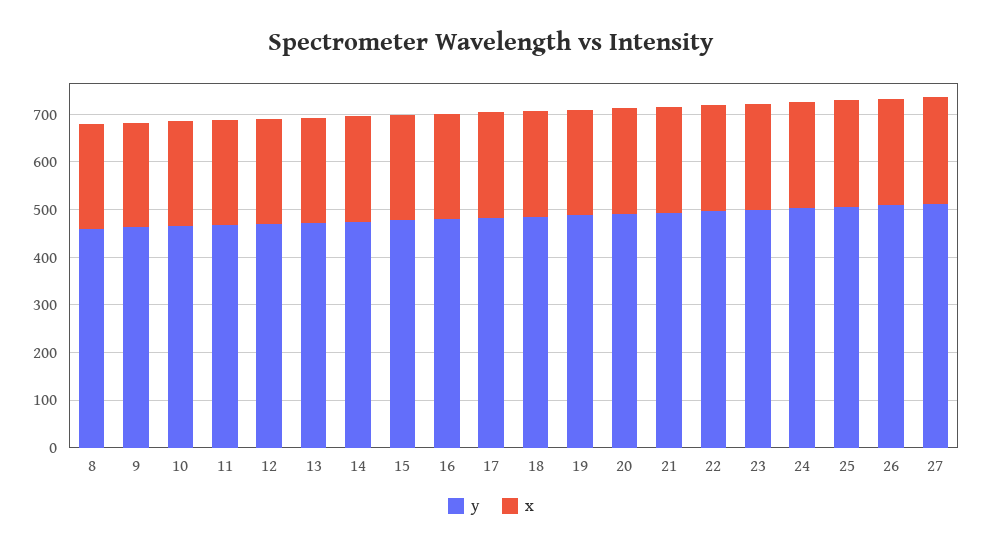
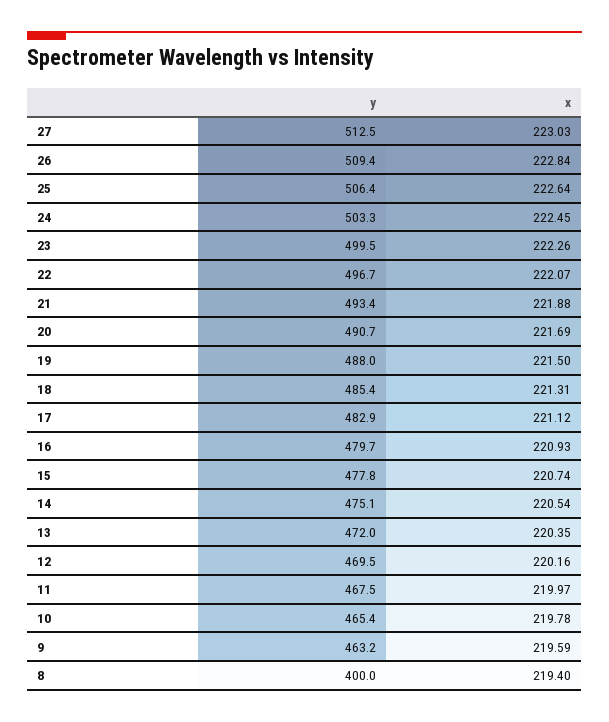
y, 8: 460 -> 400

